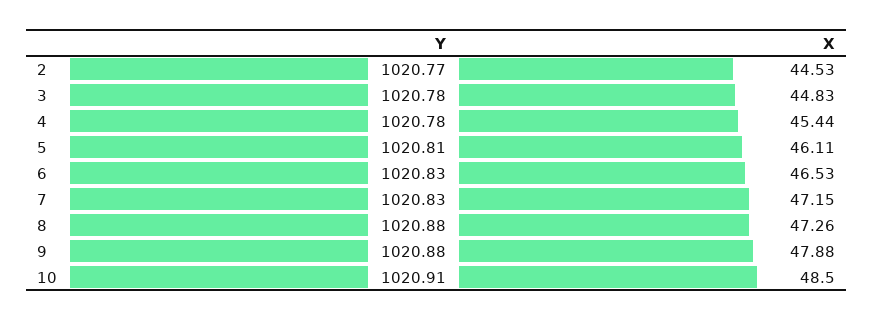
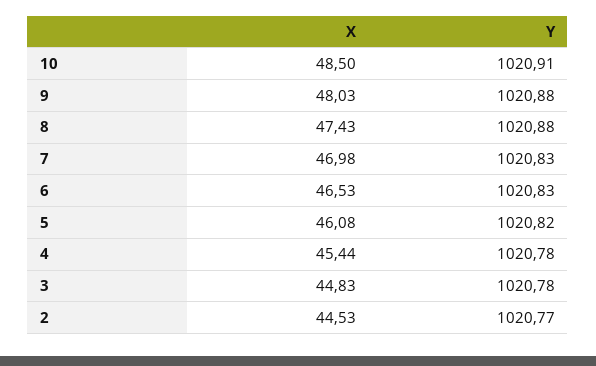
Y, 5: 1020.81 -> 1020.82
X, 5: 46.11 -> 46.08
X, 7: 47.15 -> 46.98
X, 8: 47.26 -> 47.43
X, 9: 47.88 -> 48.03

